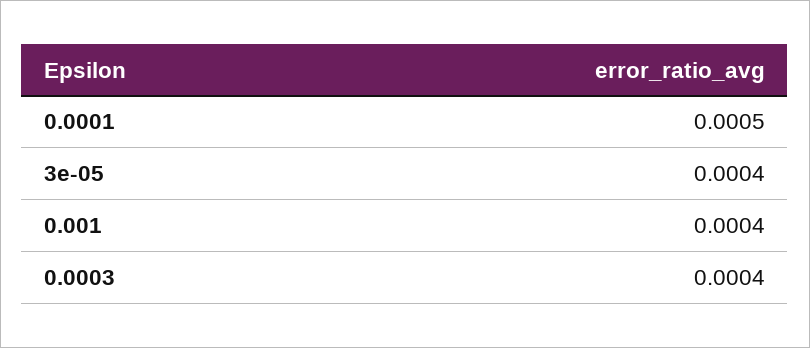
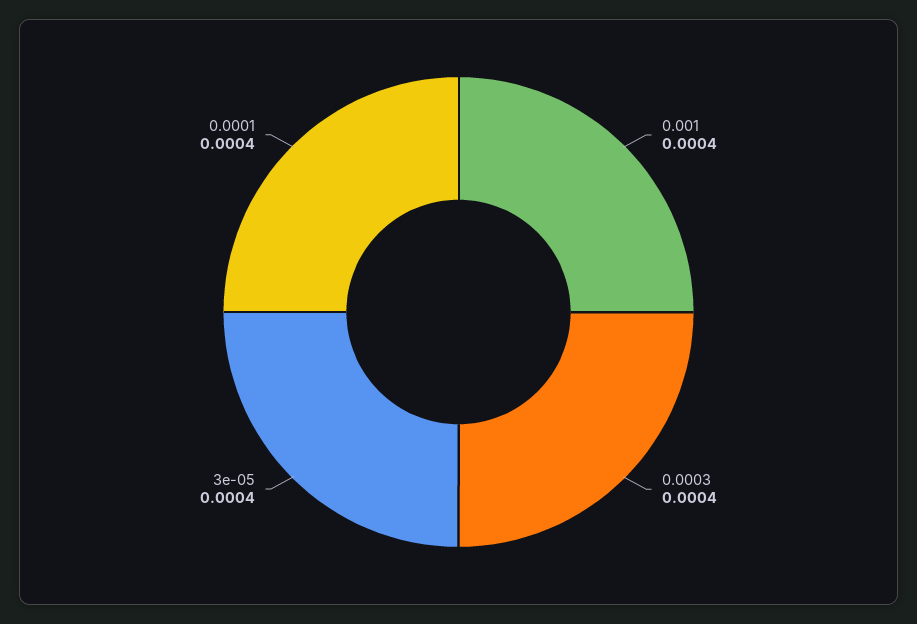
0.0001: 0.0005 -> 0.0004

